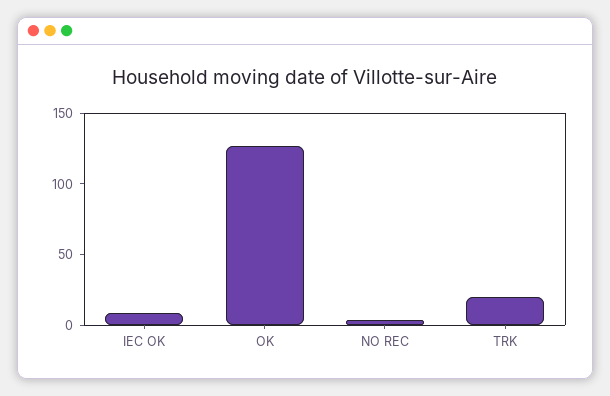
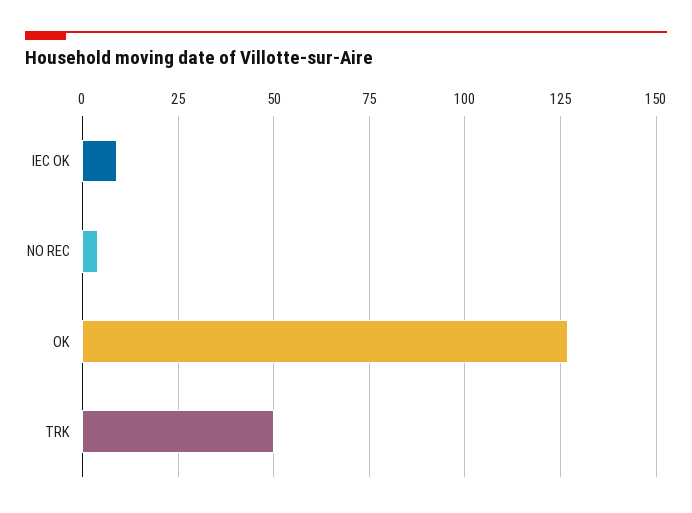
TRK: 20 -> 50

